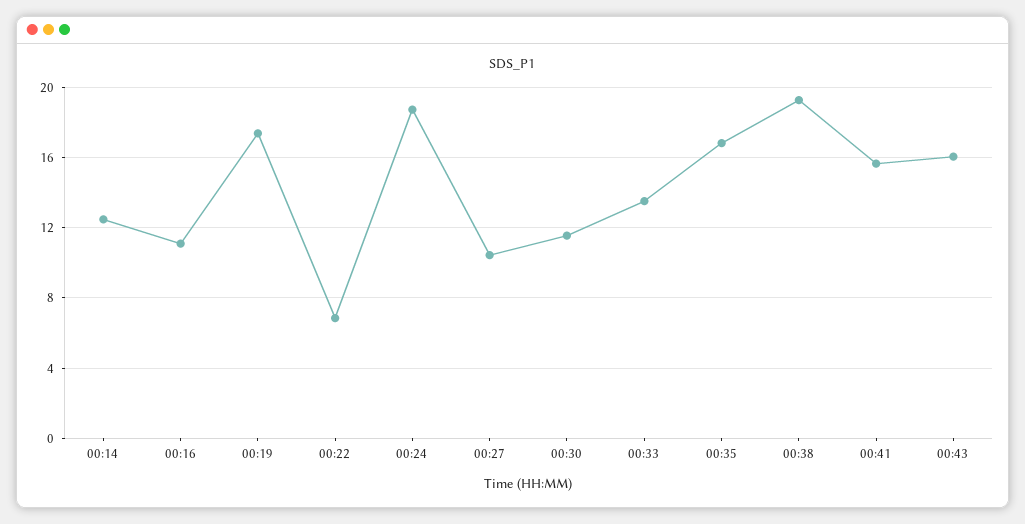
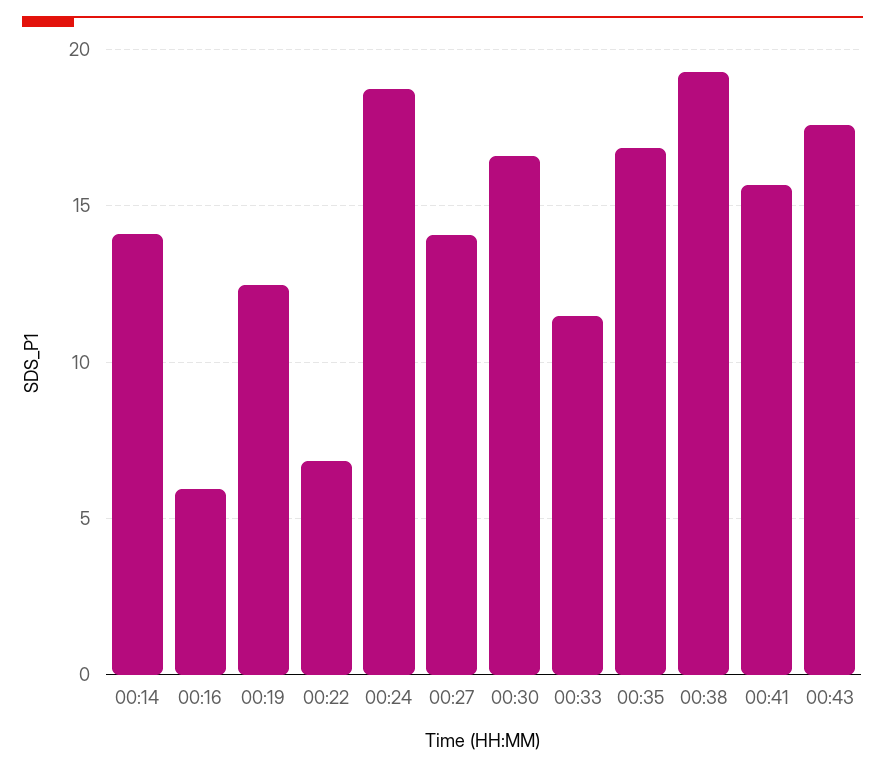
00:14: 12.5 -> 14
00:16: 11 -> 6
00:19: 17.5 -> 12.5
00:27: 10.5 -> 14
00:30: 11.5 -> 16.5
00:33: 13.5 -> 11.5
00:43: 16 -> 17.5

